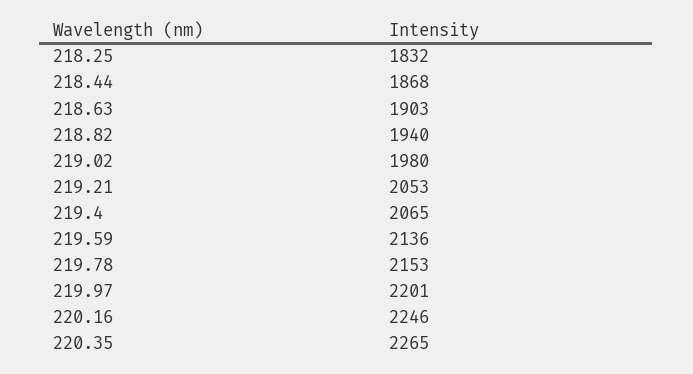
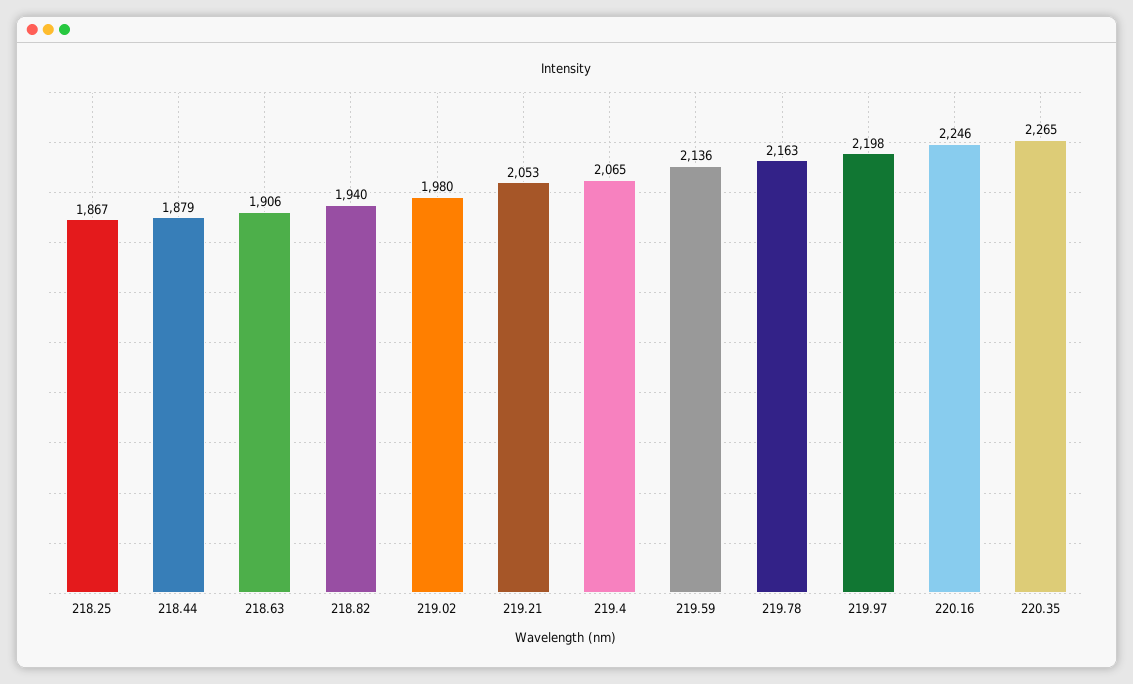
218.25: 1832 -> 1867
218.44: 1868 -> 1879
218.63: 1903 -> 1906
219.78: 2153 -> 2163
219.97: 2201 -> 2198

